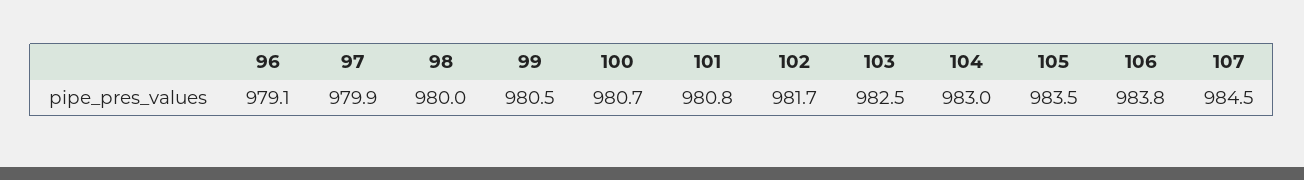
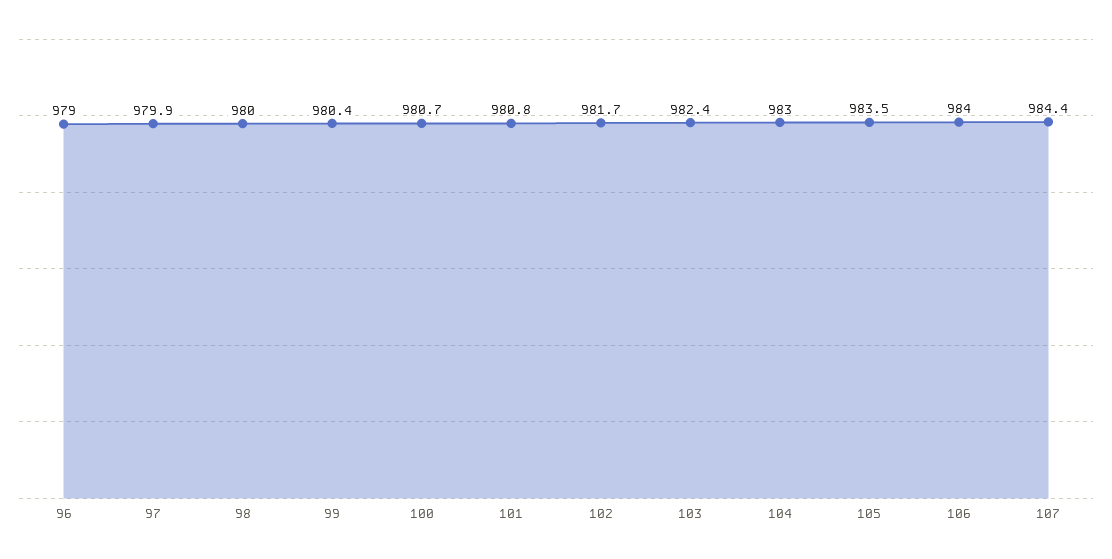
96: 979.1 -> 979
99: 980.5 -> 980.4
103: 982.5 -> 982.4
106: 983.8 -> 984
107: 984.5 -> 984.4

